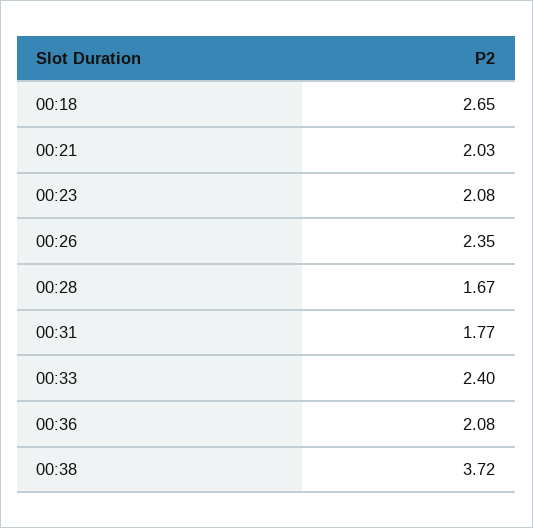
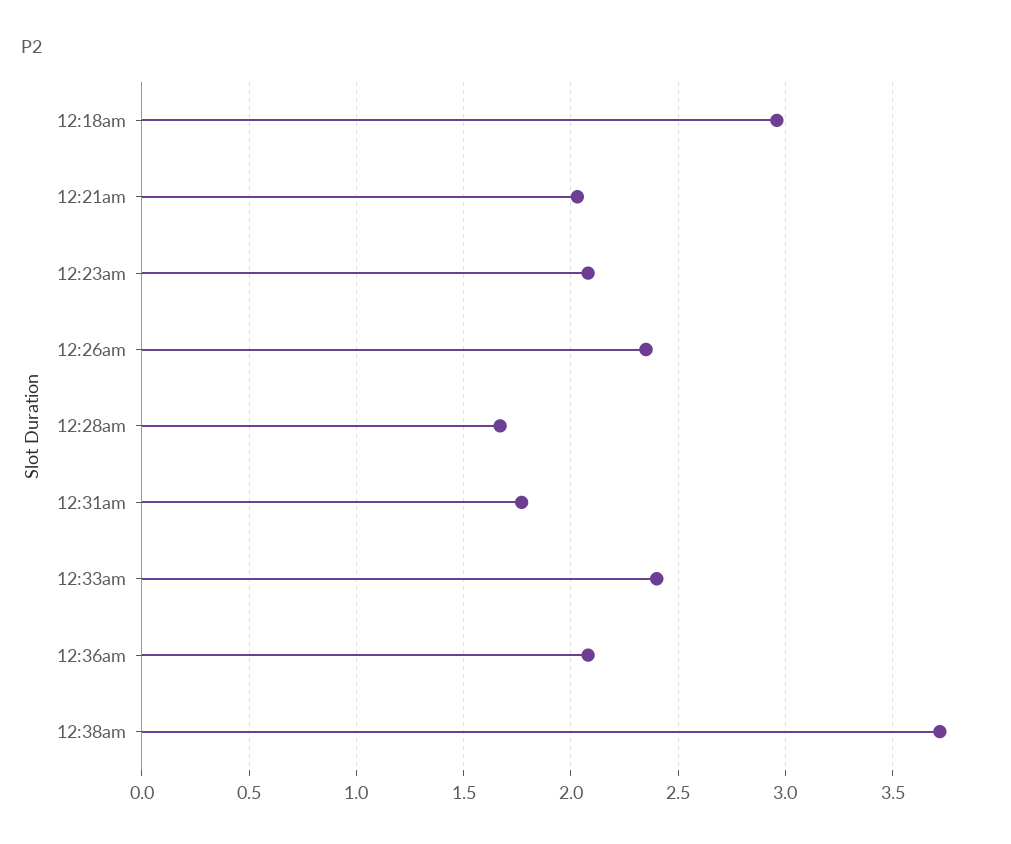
00:18: 2.65 -> 2.95

